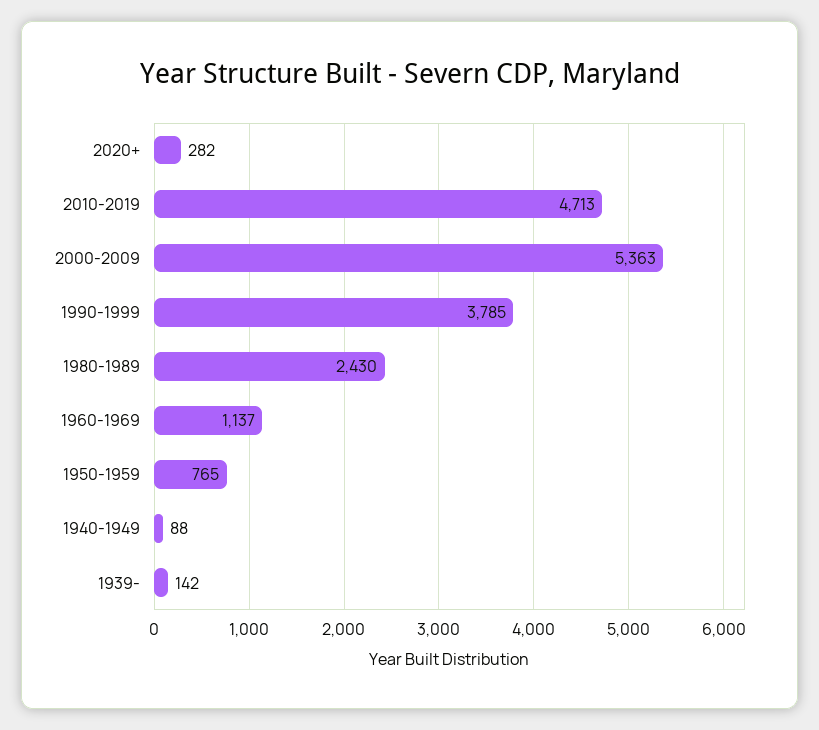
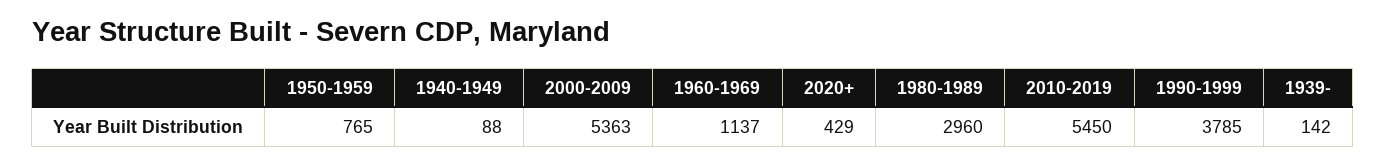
2020+: 282 -> 429
2010-2019: 4713 -> 5450
1980-1989: 2430 -> 2960

